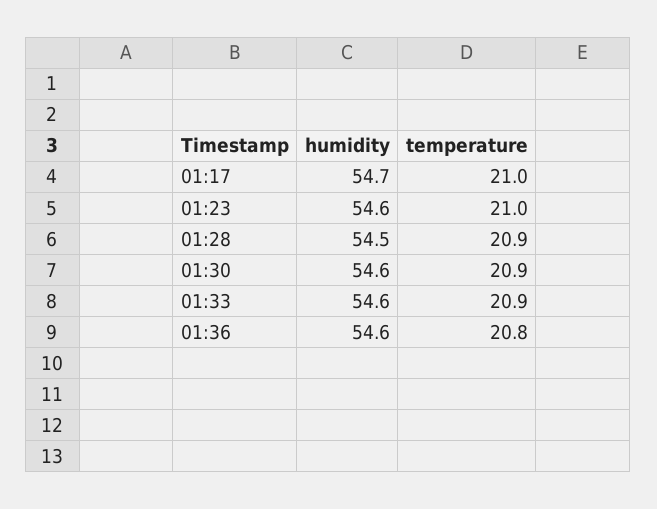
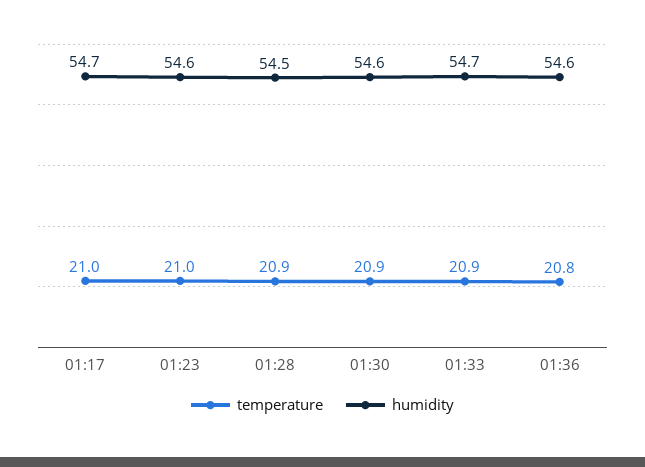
humidity, 01:33: 54.6 -> 54.7

